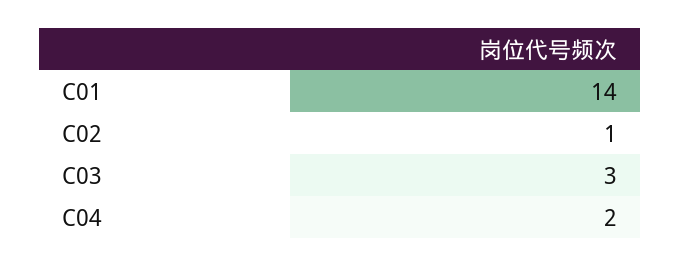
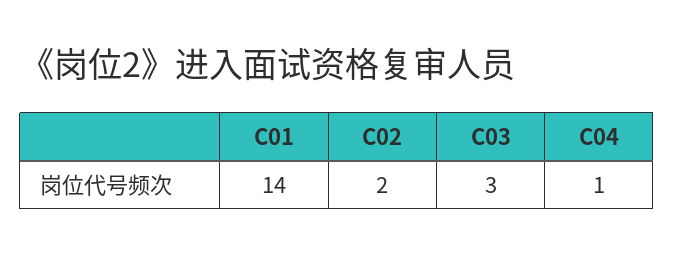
C02: 1 -> 2
C04: 2 -> 1

